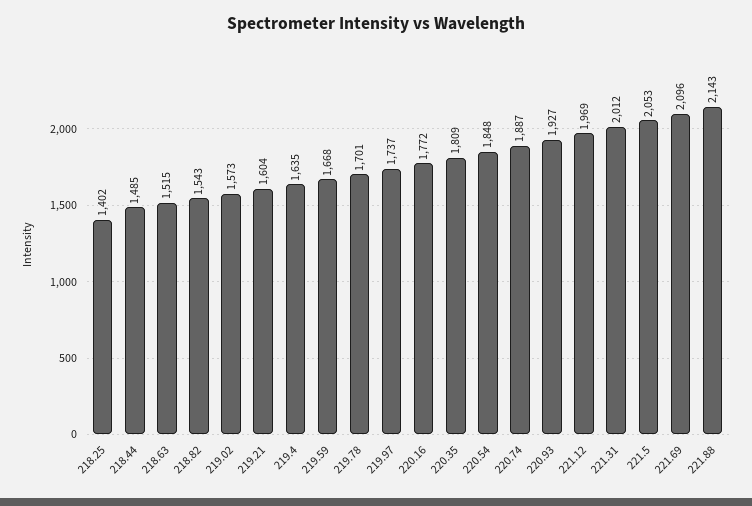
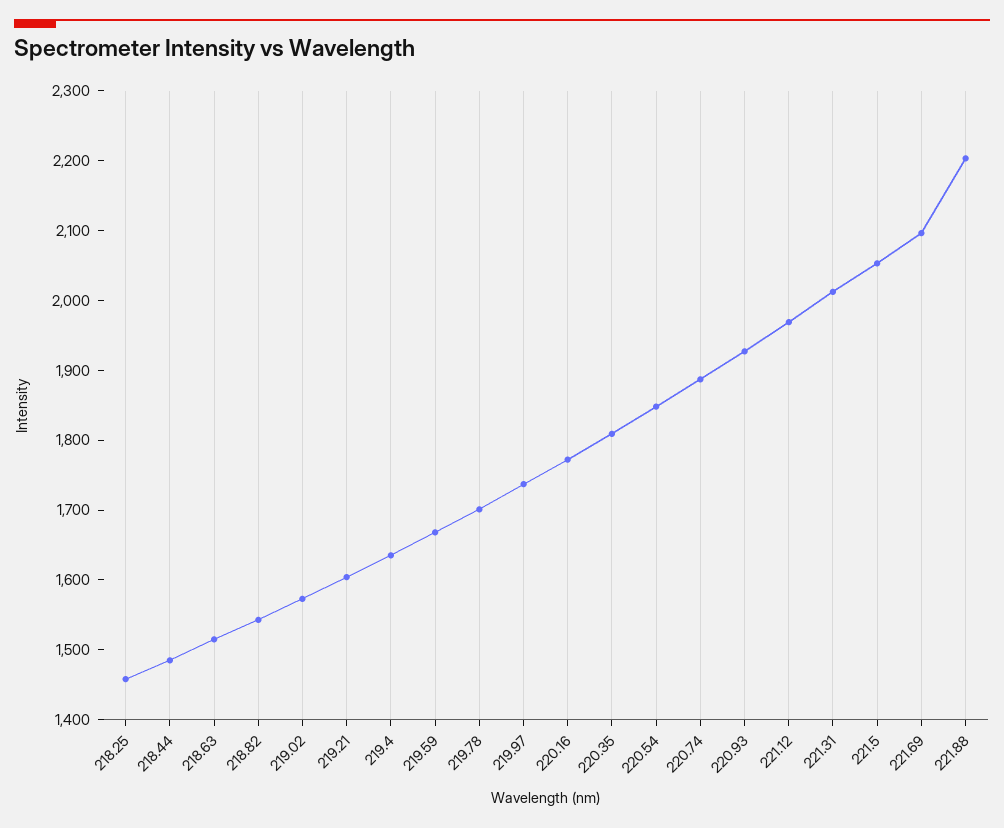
218.25: 1402 -> 1460
221.88: 2143 -> 2200

